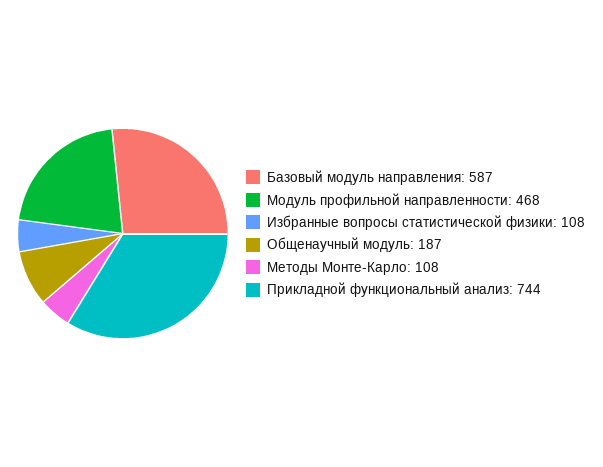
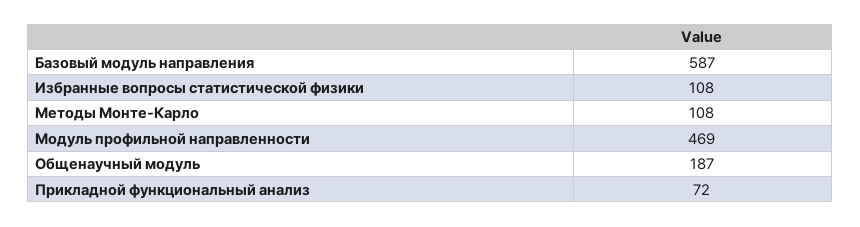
Модуль профильной направленности: 468 -> 469
Прикладной функциональный анализ: 744 -> 72

